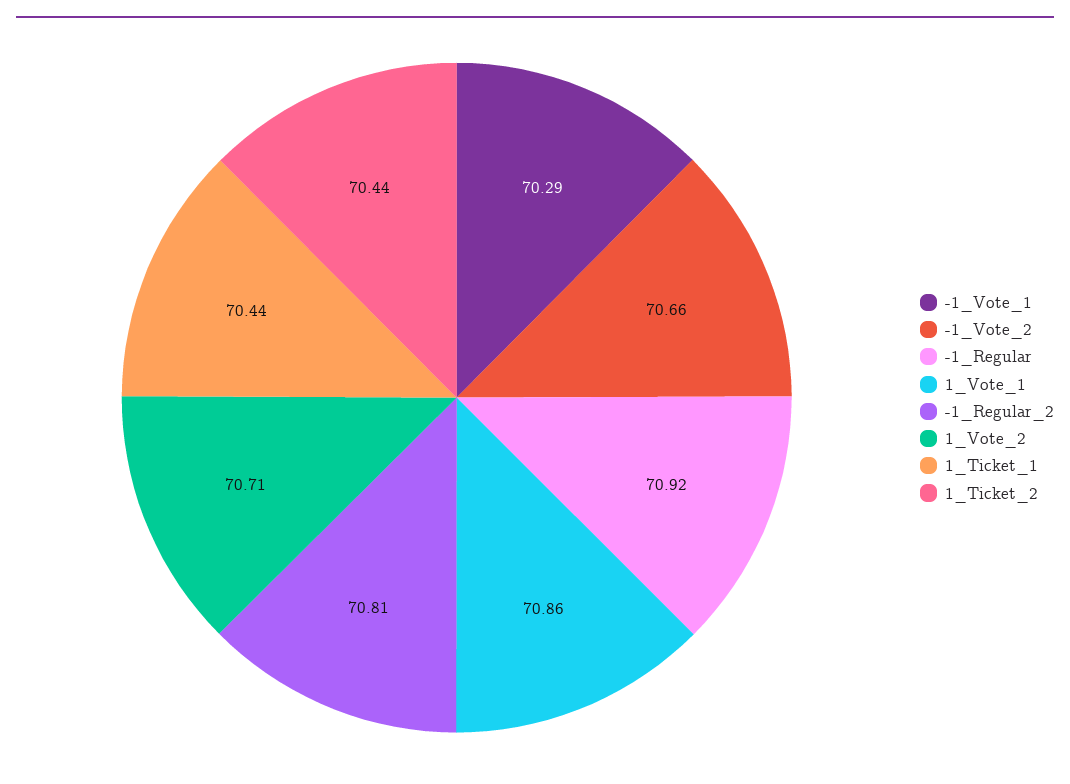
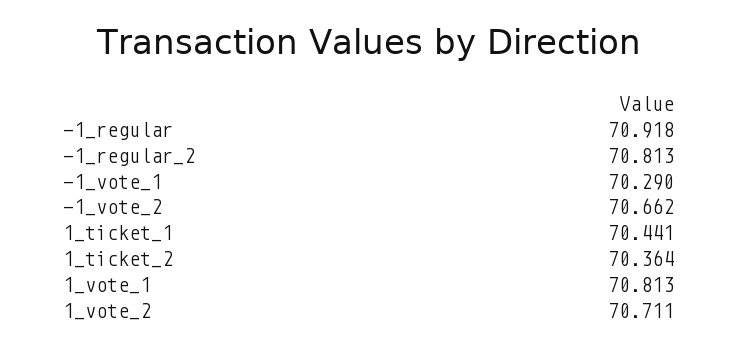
1_Vote_1: 70.86 -> 70.813
1_Ticket_2: 70.44 -> 70.364

